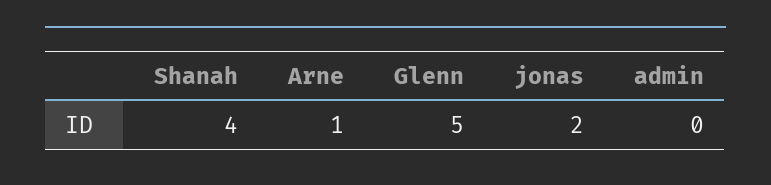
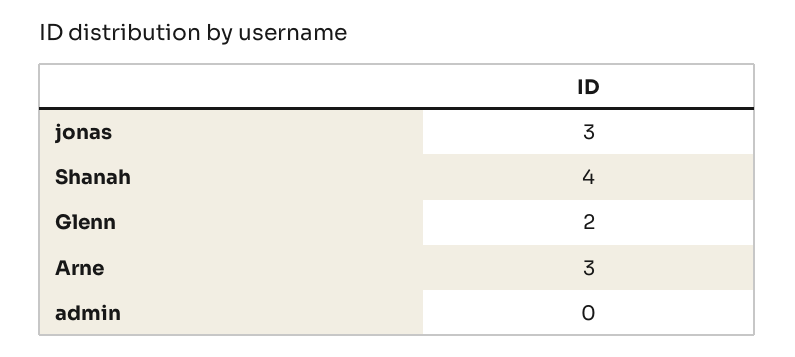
Arne: 1 -> 3
Glenn: 5 -> 2
jonas: 2 -> 3

